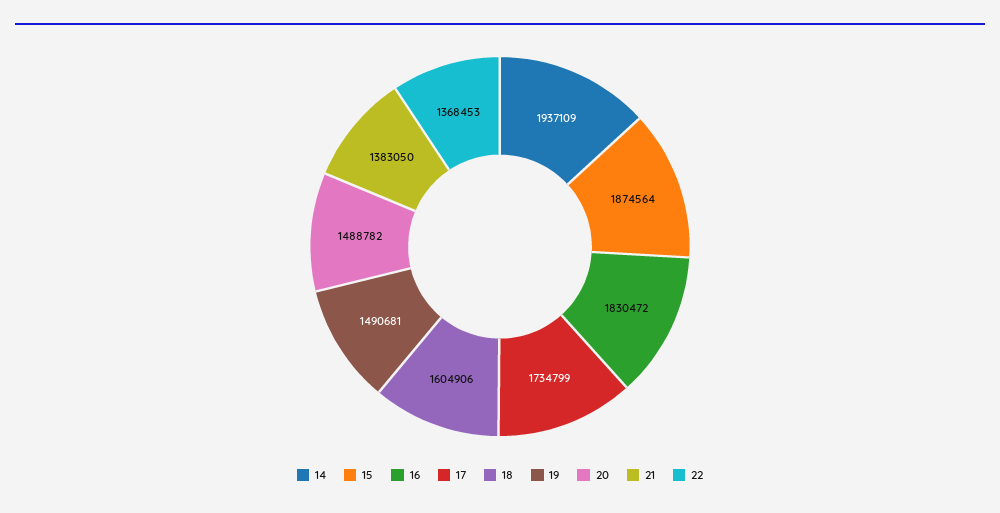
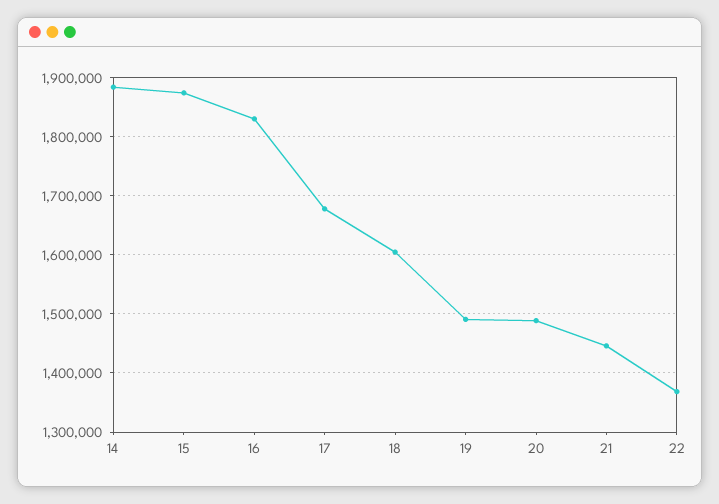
14: 1937109 -> 1880000
17: 1734799 -> 1680000
21: 1383050 -> 1440000

